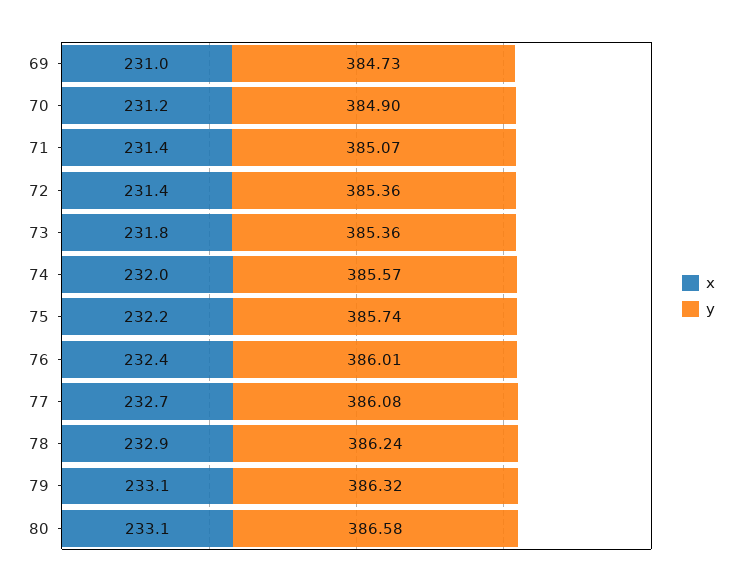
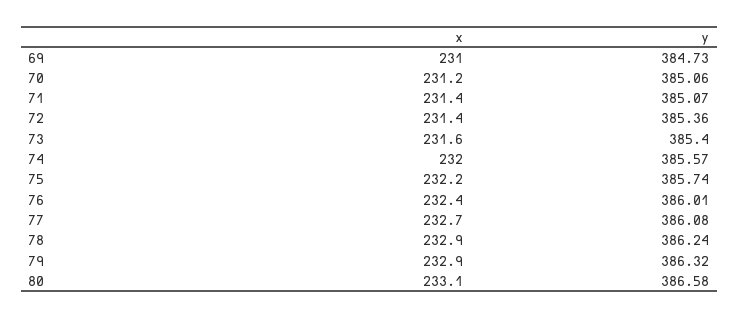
y, 70: 384.9 -> 385.06
x, 73: 231.8 -> 231.6
y, 73: 385.36 -> 385.4
x, 79: 233.1 -> 232.9

